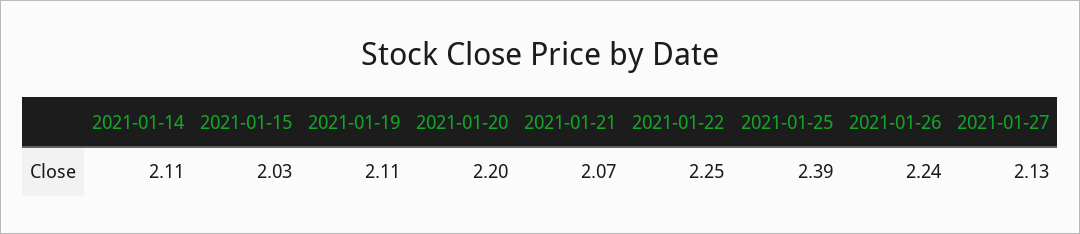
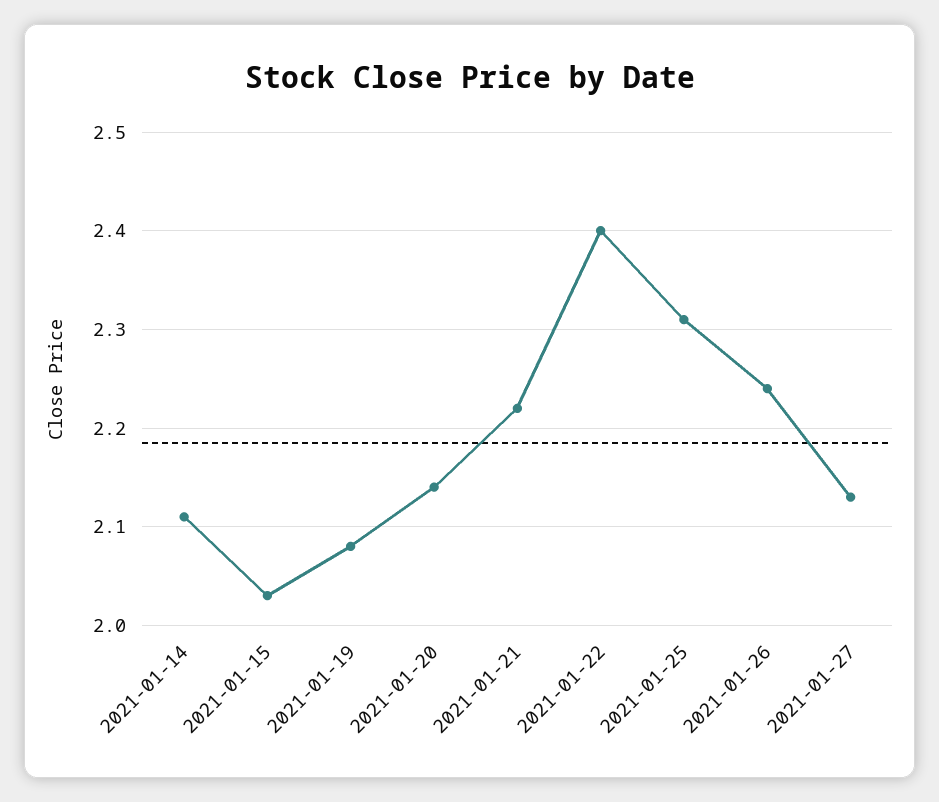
2021-01-19: 2.11 -> 2.08
2021-01-20: 2.2 -> 2.14
2021-01-21: 2.07 -> 2.22
2021-01-22: 2.25 -> 2.4
2021-01-25: 2.39 -> 2.31

